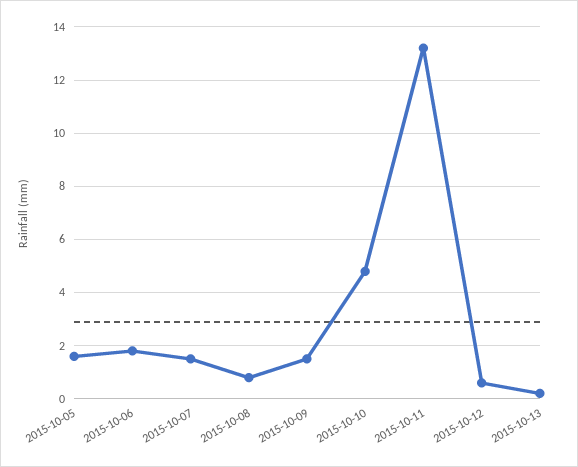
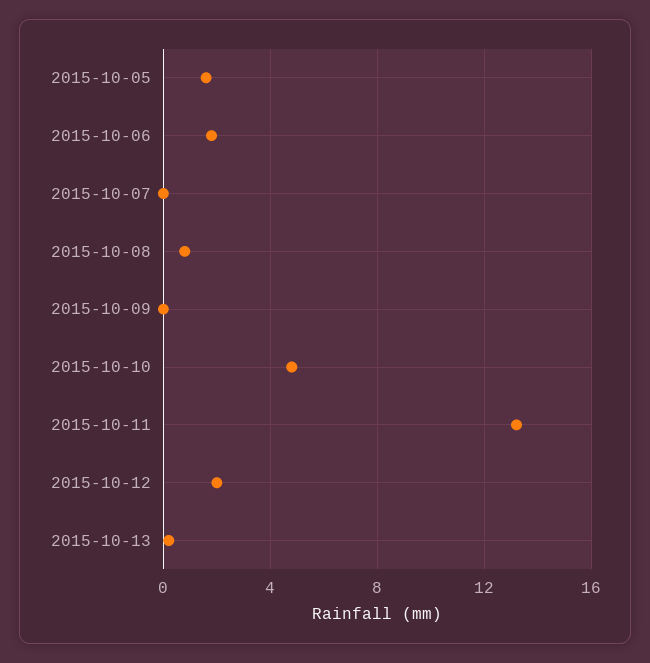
2015-10-07: 1.5 -> 0
2015-10-09: 1.5 -> 0
2015-10-12: 0.5 -> 2

